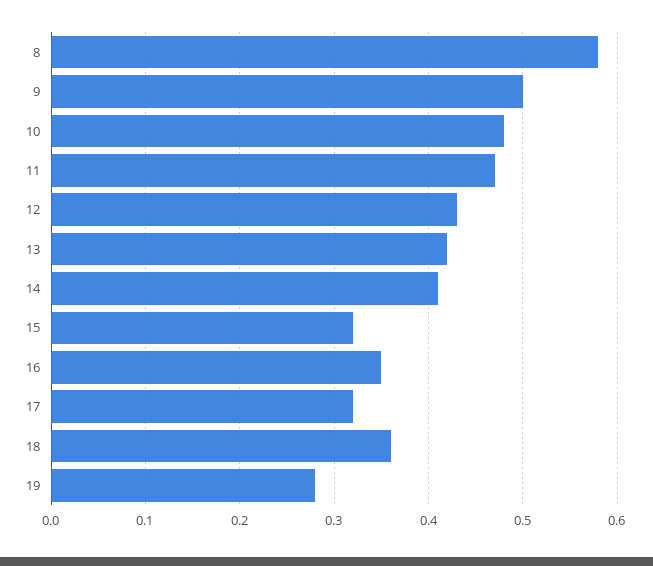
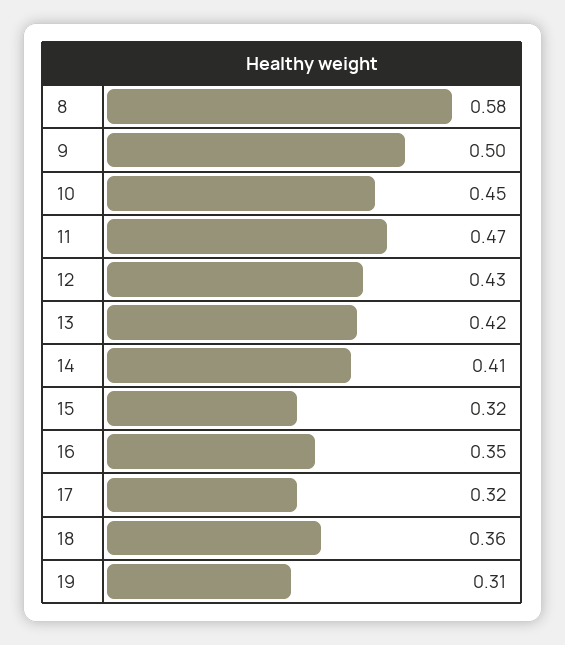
10: 0.48 -> 0.45
19: 0.28 -> 0.31

